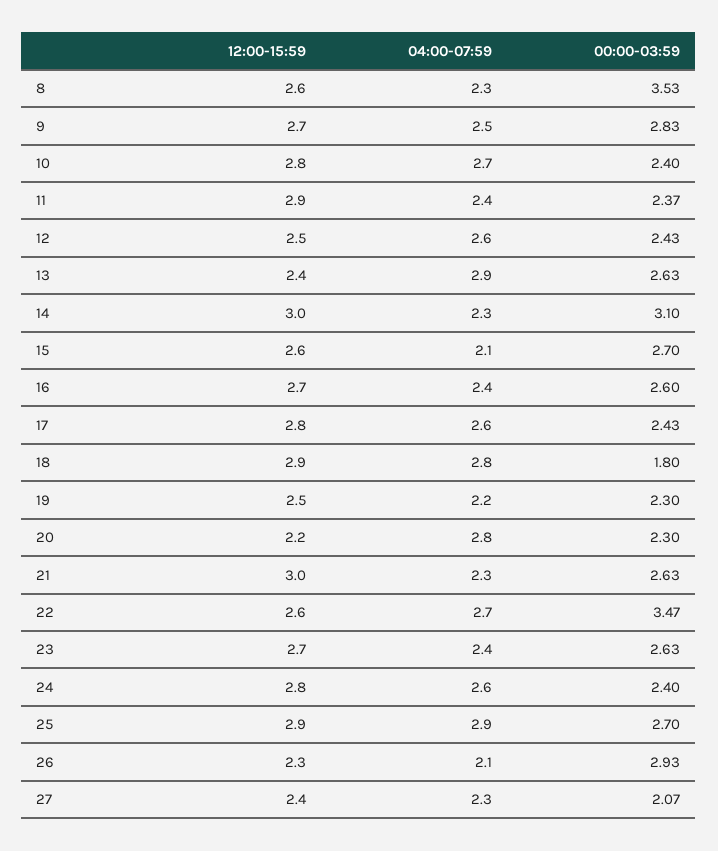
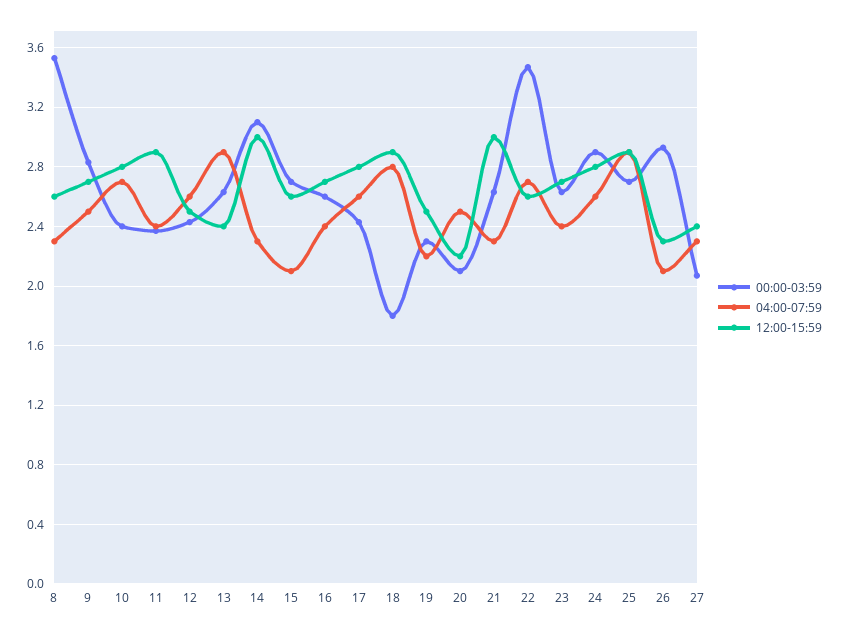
04:00-07:59, 20: 2.8 -> 2.5
00:00-03:59, 20: 2.3 -> 2.1
00:00-03:59, 24: 2.4 -> 2.9

